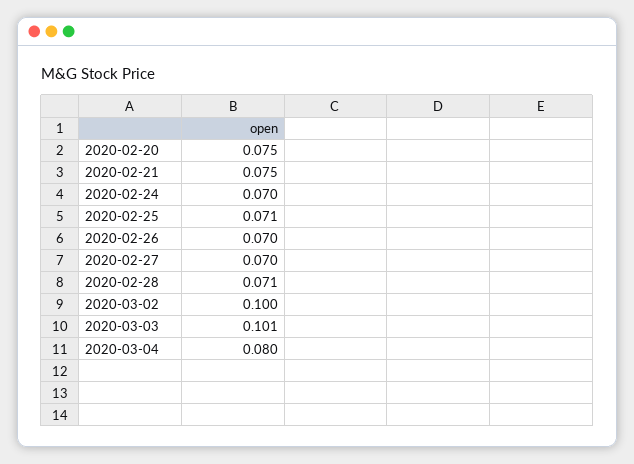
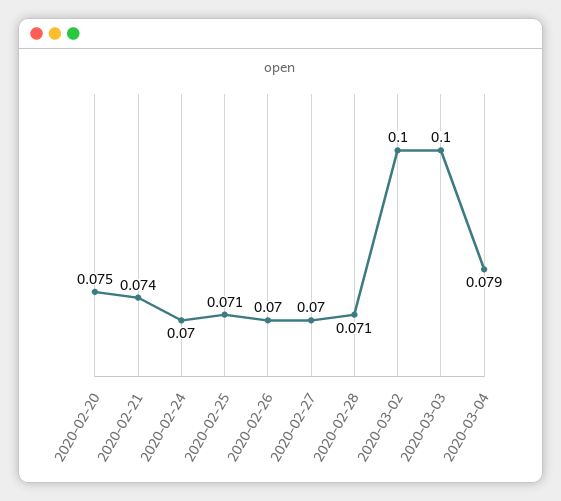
2020-02-21: 0.075 -> 0.074
2020-03-03: 0.101 -> 0.1
2020-03-04: 0.08 -> 0.079

